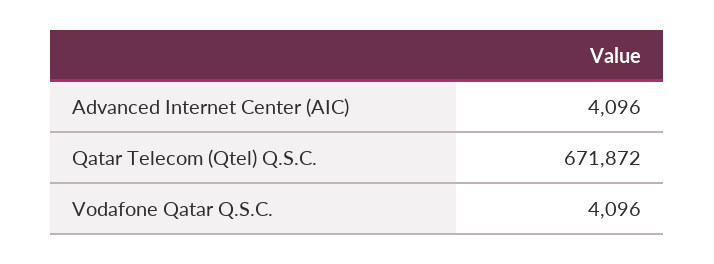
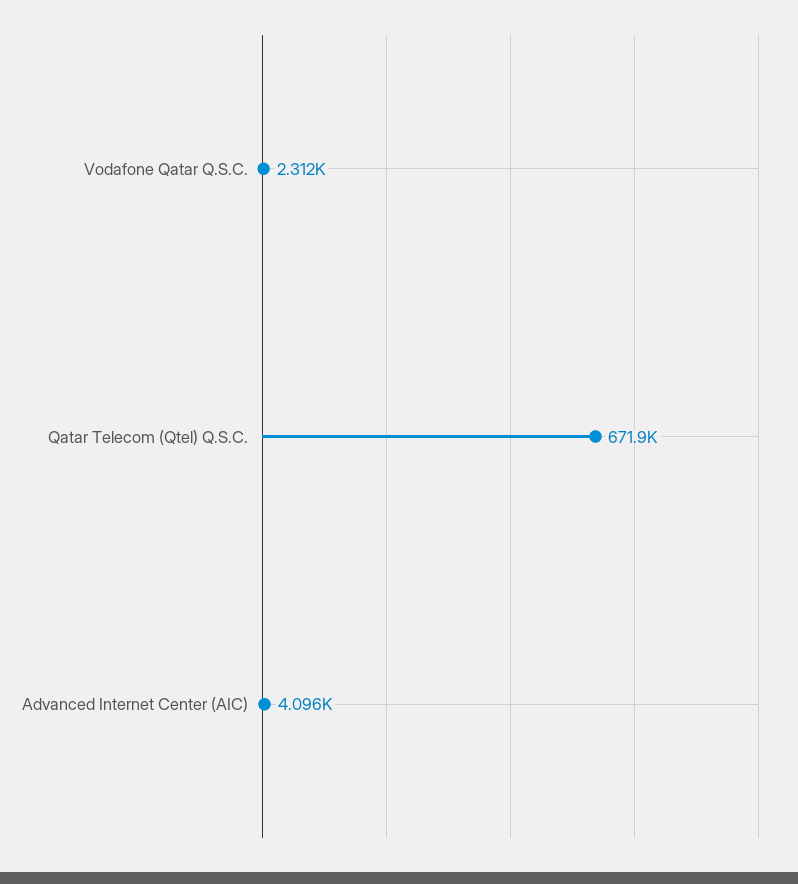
Vodafone Qatar Q.S.C.: 4096 -> 2312

